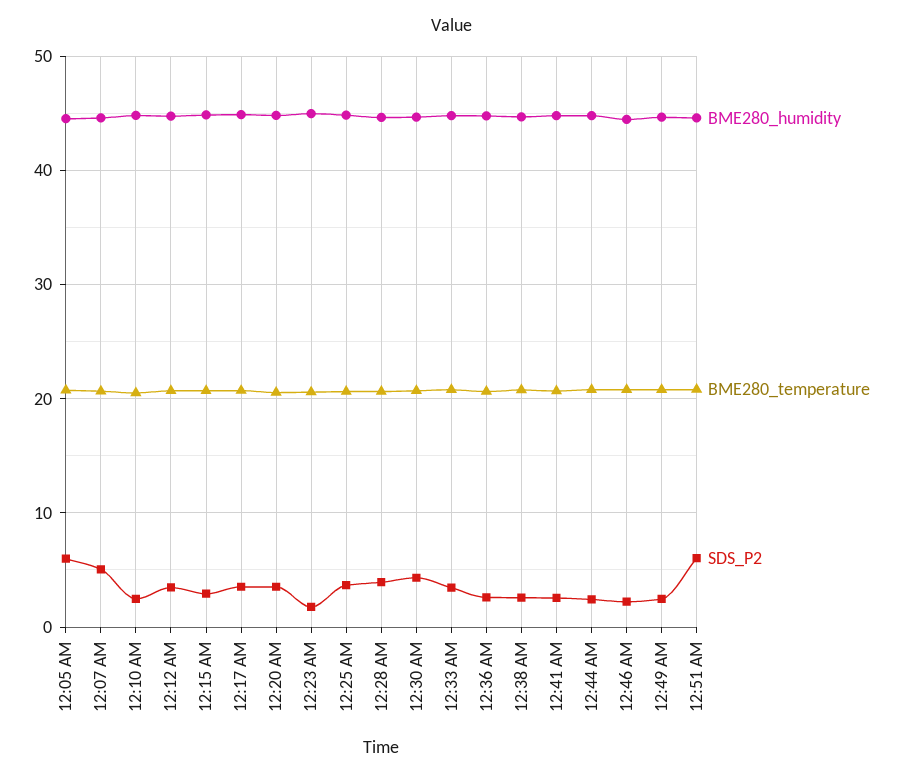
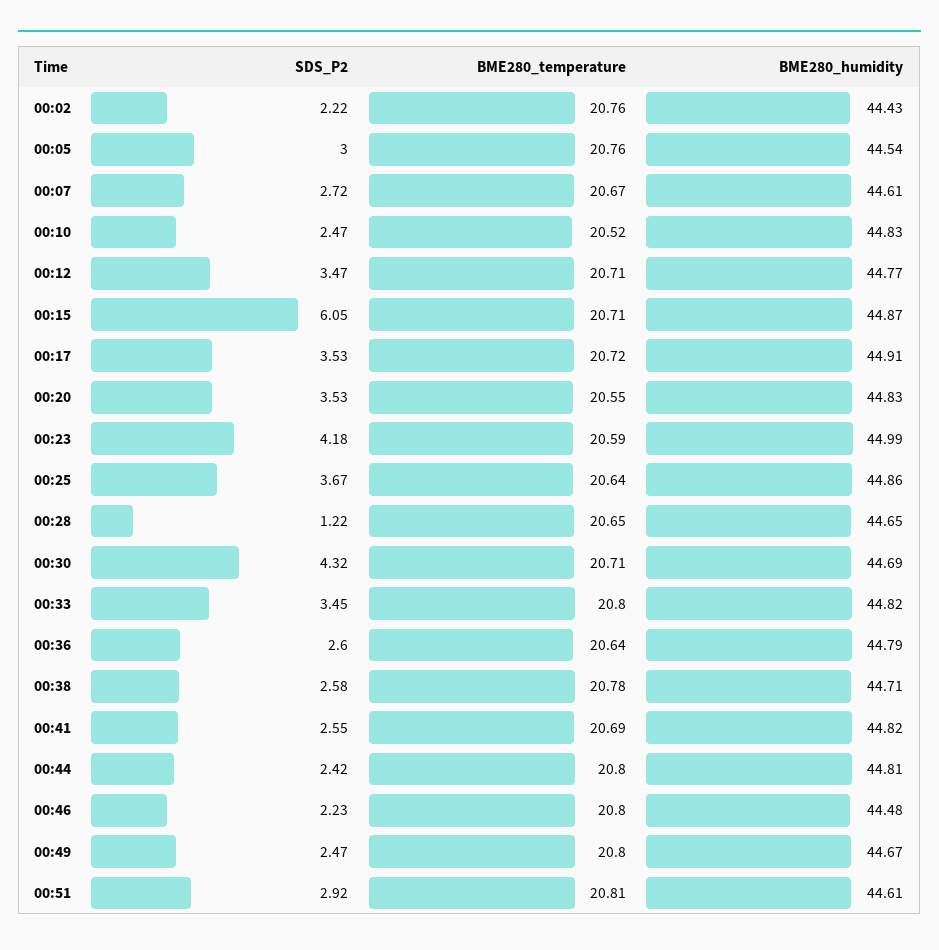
SDS_P2, 12:05 AM: 6 -> 3
SDS_P2, 12:07 AM: 5 -> 2.72
SDS_P2, 12:15 AM: 3 -> 6.05
SDS_P2, 12:23 AM: 2 -> 4.18
SDS_P2, 12:28 AM: 4 -> 1.22
SDS_P2, 12:51 AM: 6 -> 2.92
SDS_P2, 00:02: none -> 2.22
BME280_temperature, 00:02: none -> 20.76
BME280_humidity, 00:02: none -> 44.43

